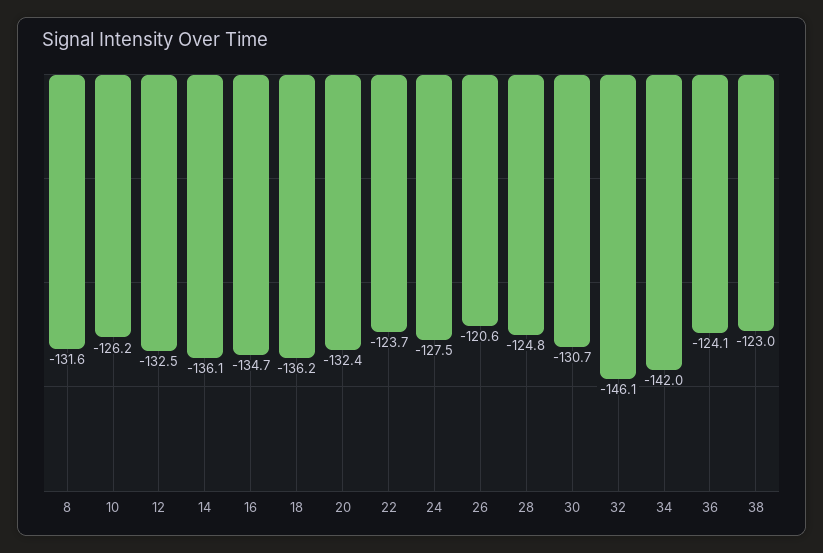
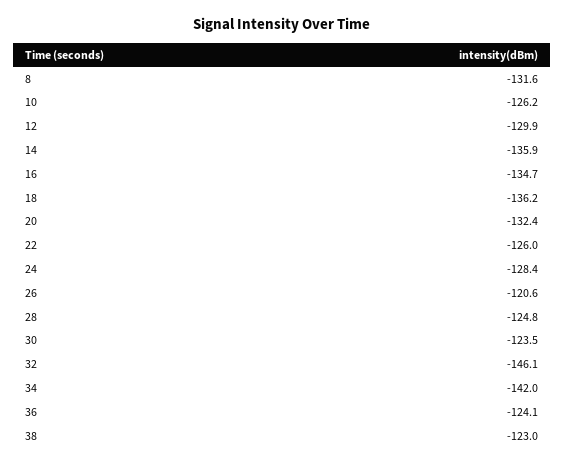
12: -132.5 -> -129.9
14: -136.1 -> -135.9
22: -123.7 -> -126
24: -127.5 -> -128.4
30: -130.7 -> -123.5

